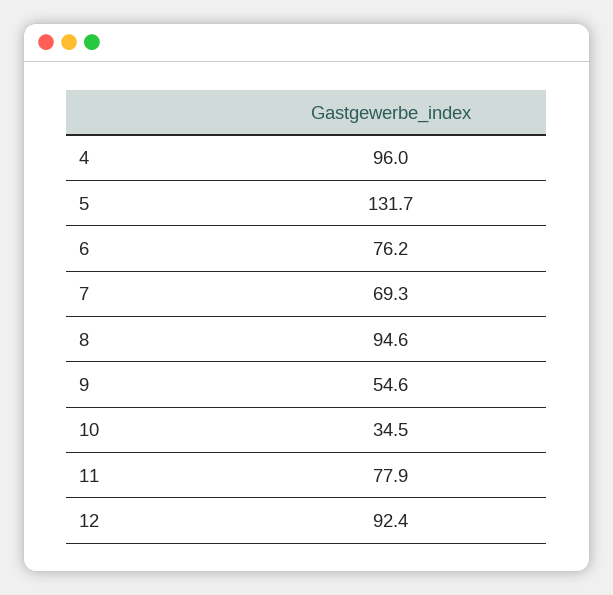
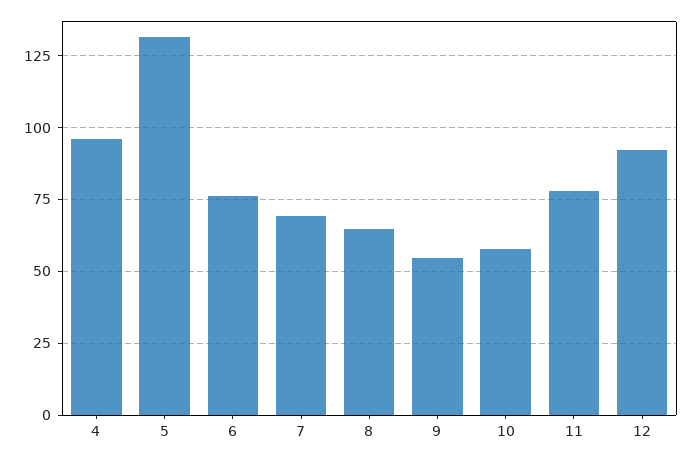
8: 94.6 -> 65
10: 34.5 -> 57.5

